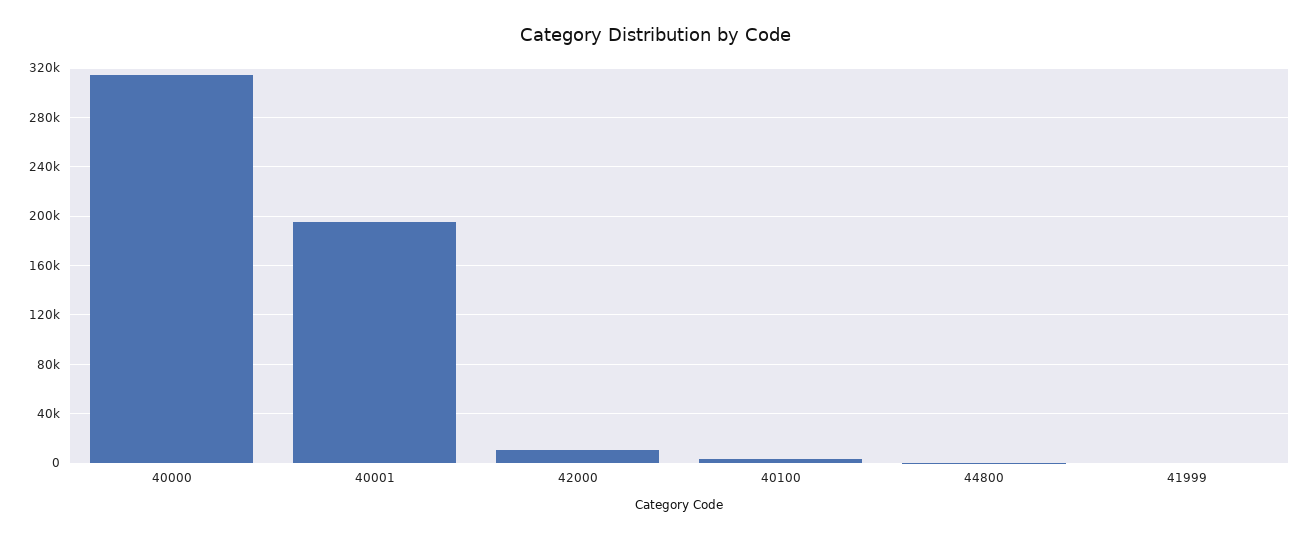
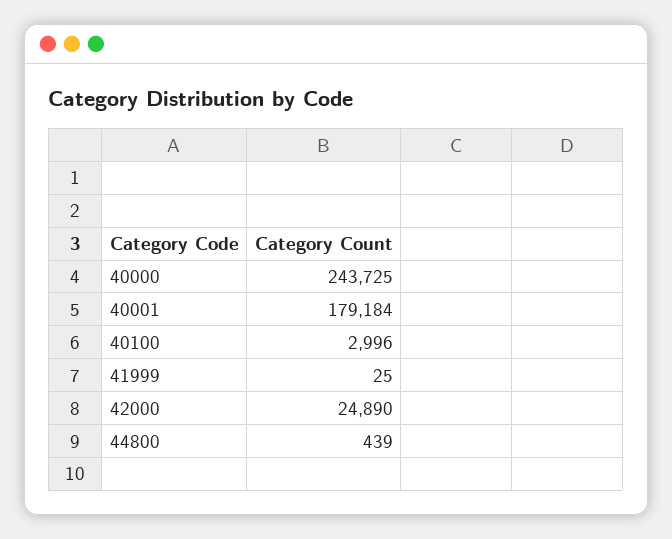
40000: 315000 -> 243725
40001: 195000 -> 179184
42000: 10000 -> 24890

